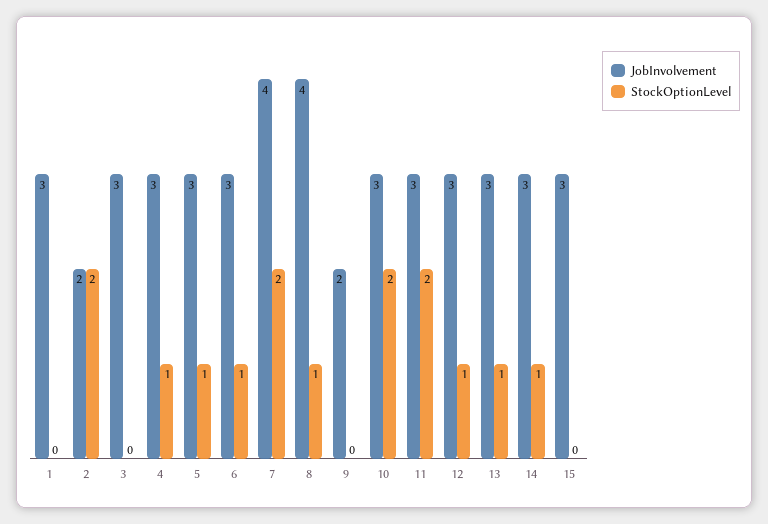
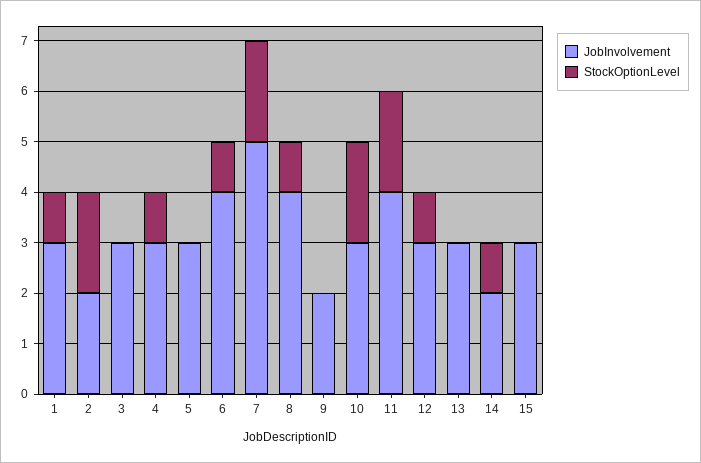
StockOptionLevel, 1: 0 -> 1
StockOptionLevel, 5: 1 -> 0
JobInvolvement, 6: 3 -> 4
JobInvolvement, 7: 4 -> 5
JobInvolvement, 11: 3 -> 4
StockOptionLevel, 13: 1 -> 0
JobInvolvement, 14: 3 -> 2

